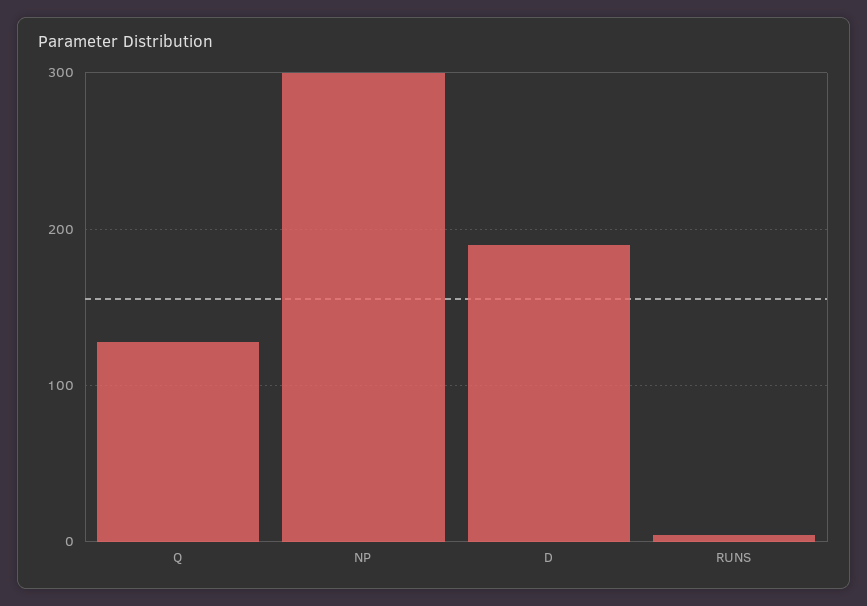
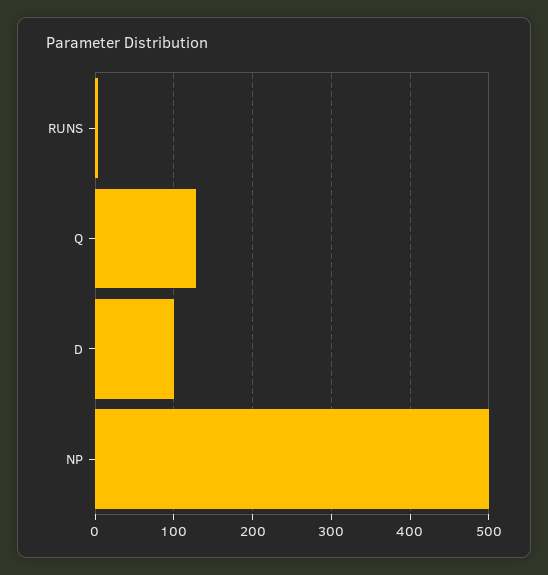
NP: 300 -> 500
D: 190 -> 100

